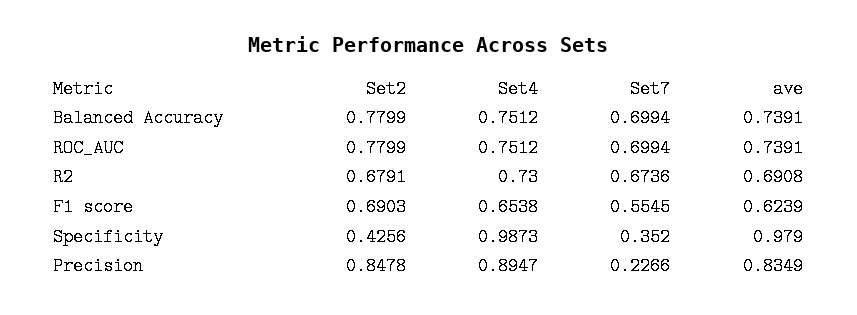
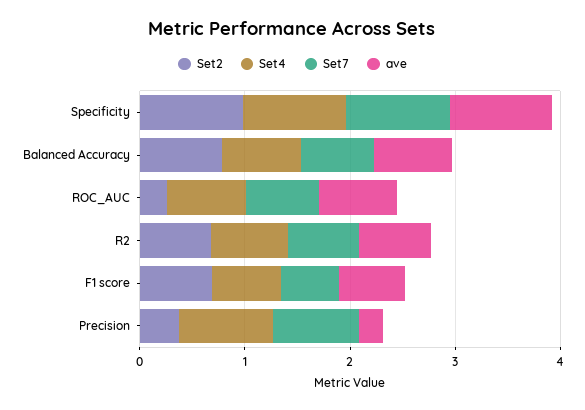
Set2, ROC_AUC: 0.7799 -> 0.2
Set2, Specificity: 0.4256 -> 1
Set7, Specificity: 0.352 -> 1
Set2, Precision: 0.8478 -> 0.4
Set7, Precision: 0.2266 -> 0.8
ave, Precision: 0.8349 -> 0.2

